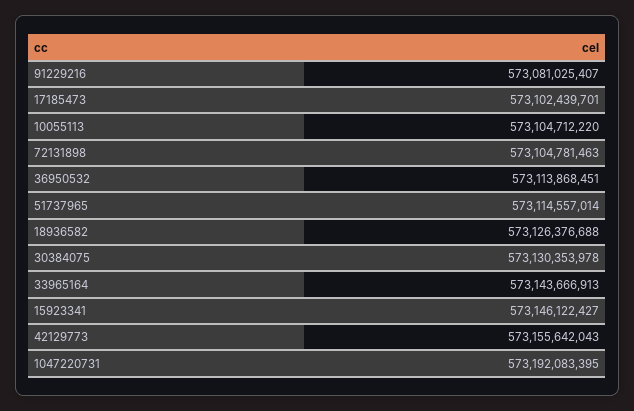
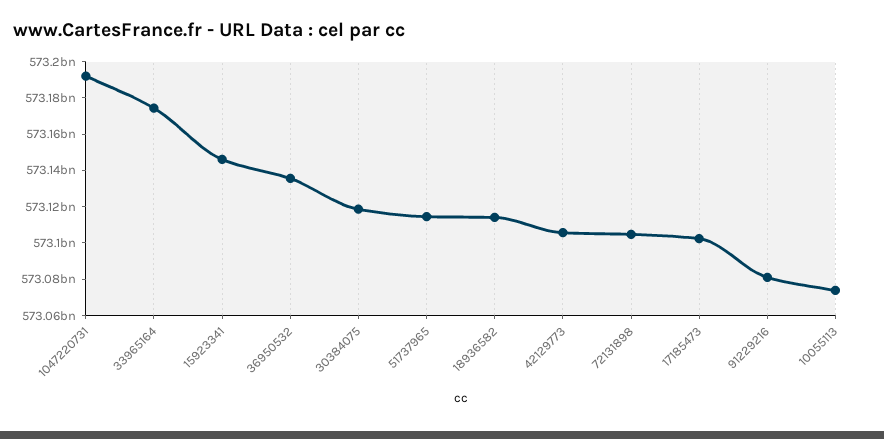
10055113: 573104712220 -> 573075000000
36950532: 573113868451 -> 573135000000
18936582: 573126376688 -> 573115000000
30384075: 573130353978 -> 573120000000
33965164: 573143666913 -> 573175000000
42129773: 573155642043 -> 573105000000

